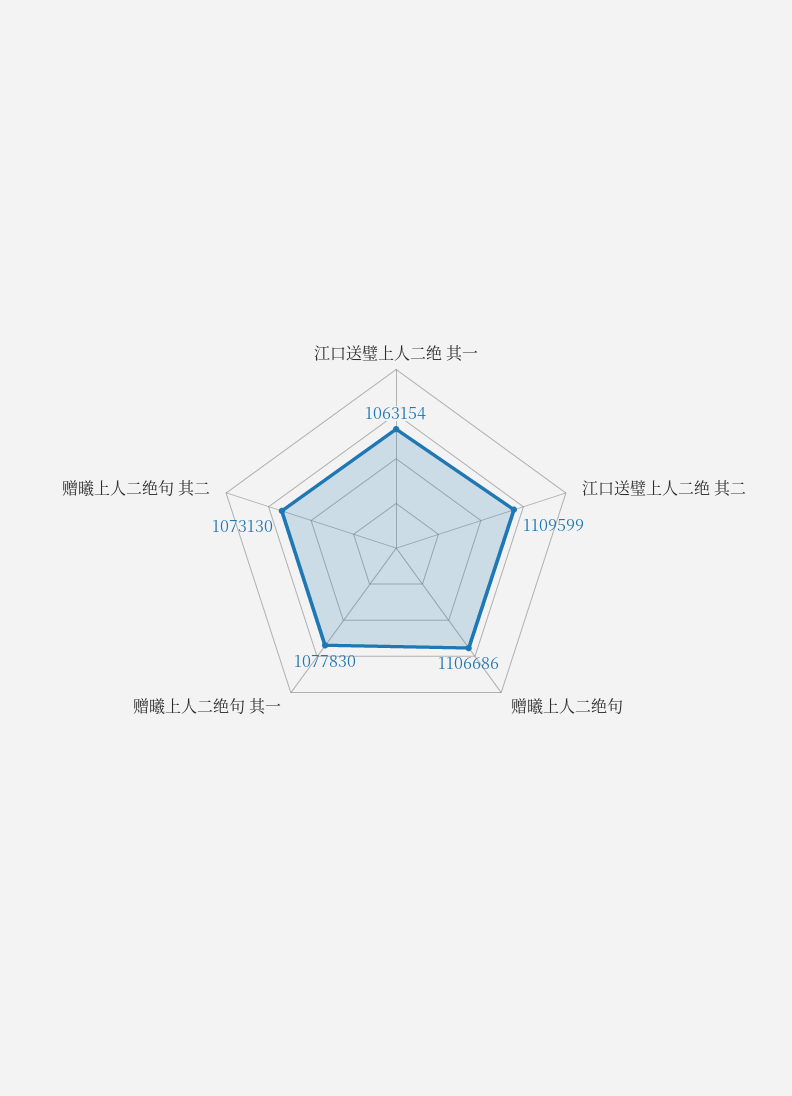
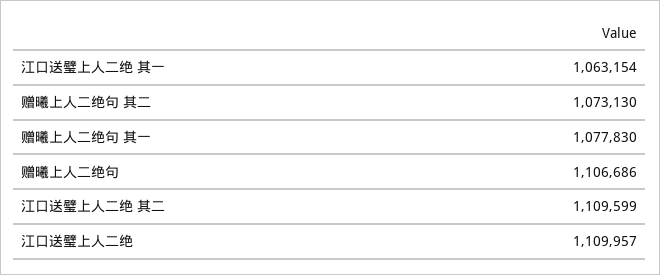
江口送璧上人二绝: none -> 1109957

